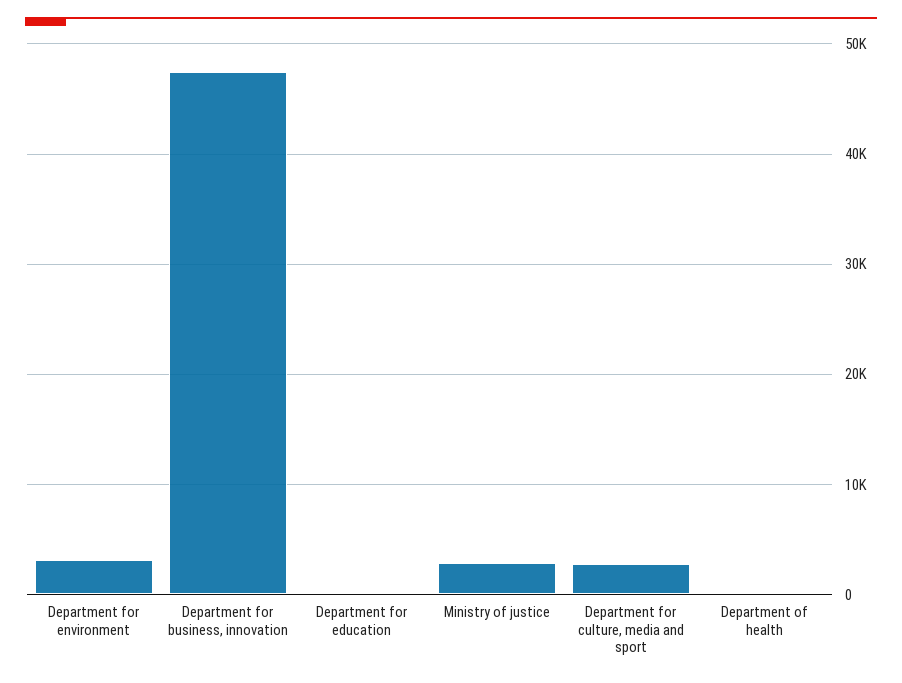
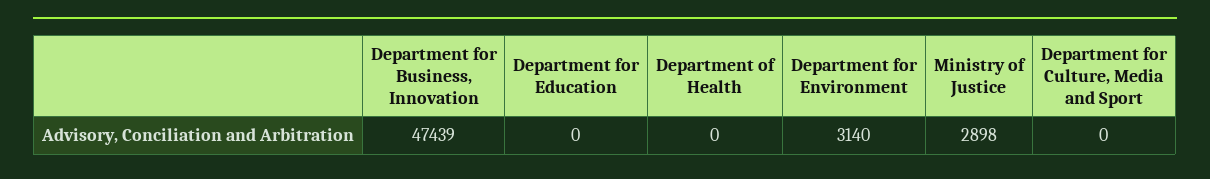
Department for culture, media and sport: 3000 -> 0

